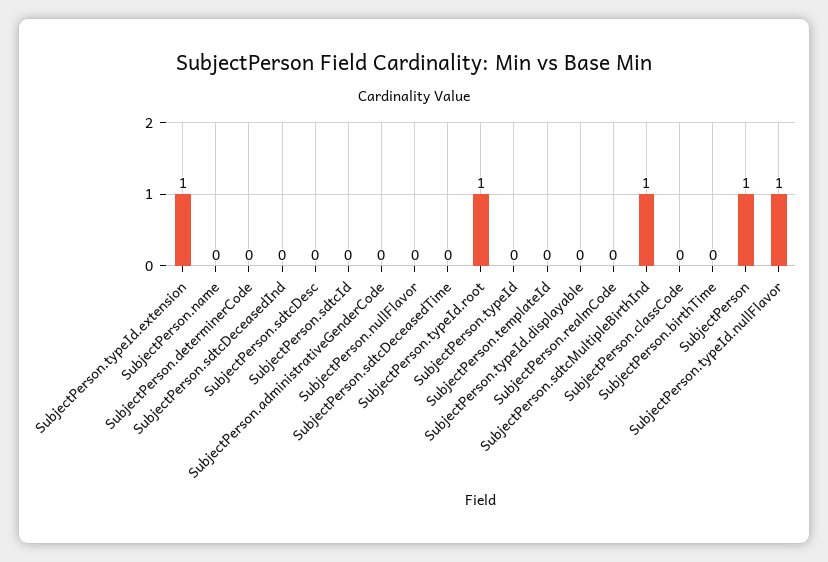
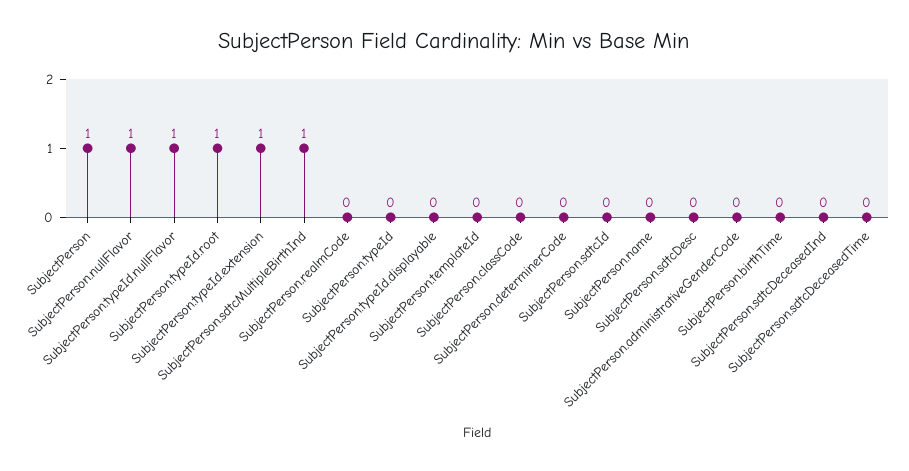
SubjectPerson.nullFlavor: 0 -> 1

